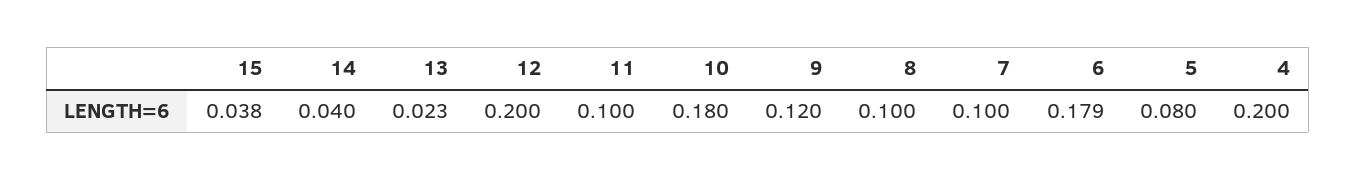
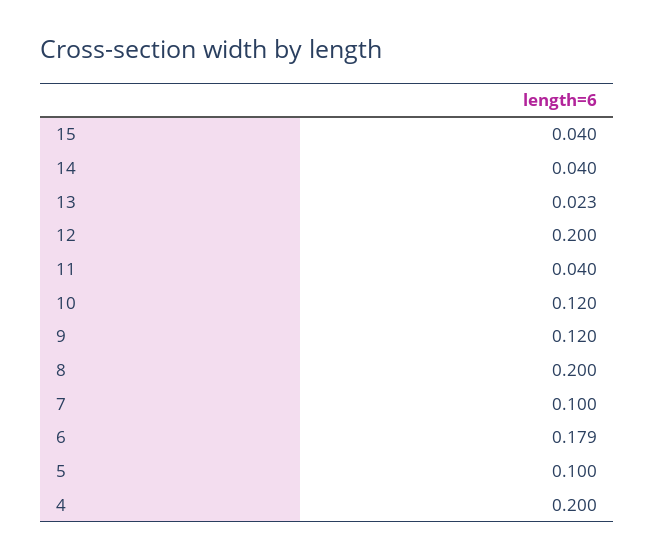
15: 0.038 -> 0.04
11: 0.1 -> 0.04
10: 0.18 -> 0.12
8: 0.1 -> 0.2
5: 0.08 -> 0.1

